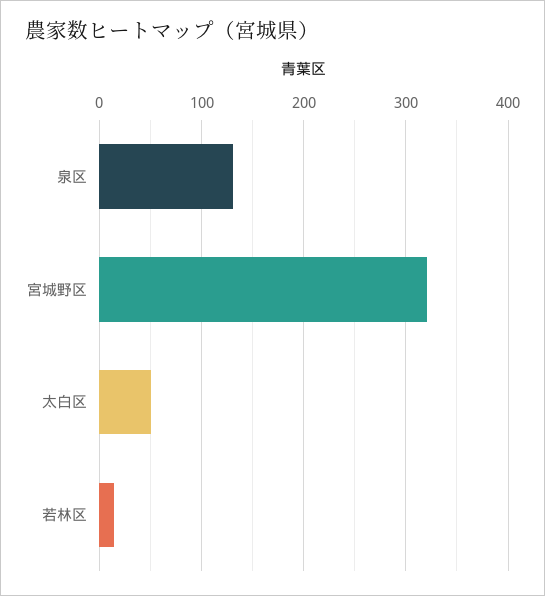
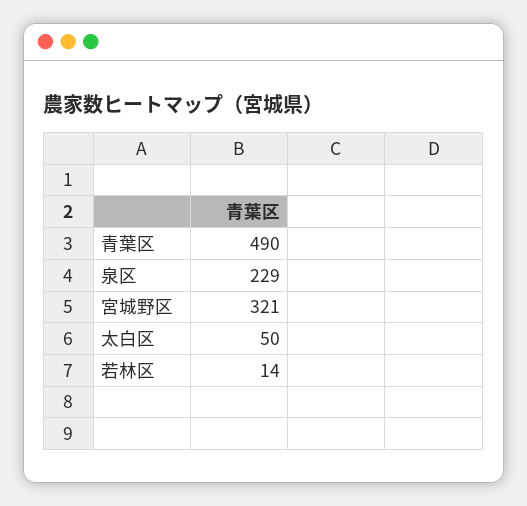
泉区: 130 -> 229
青葉区: none -> 490

